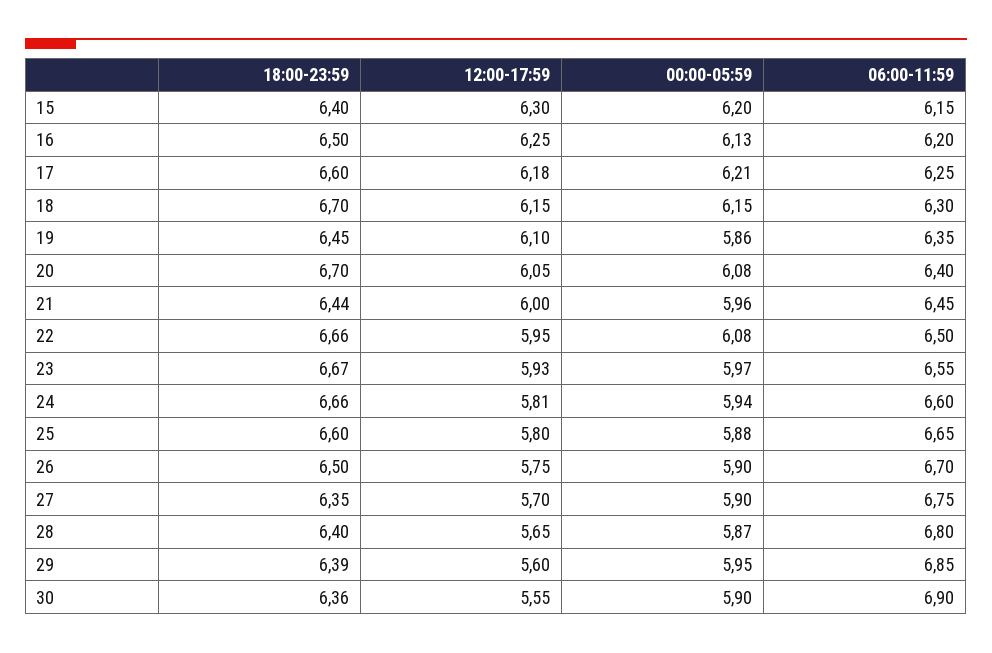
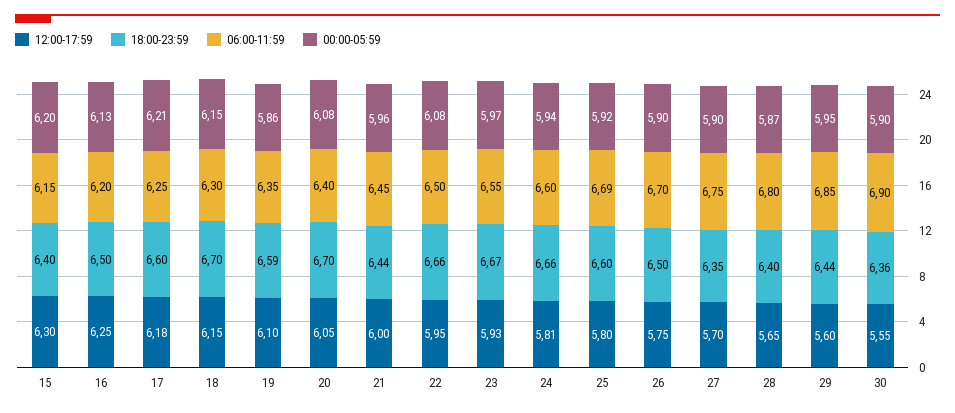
18:00-23:59, 19: 6.45 -> 6.59
00:00-05:59, 25: 5.88 -> 5.92
06:00-11:59, 25: 6.65 -> 6.69
18:00-23:59, 29: 6.39 -> 6.44

